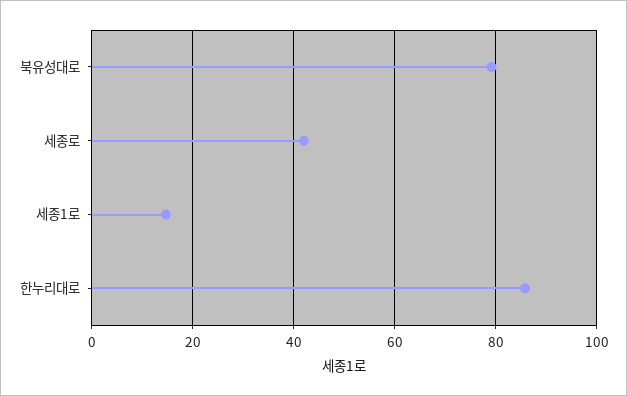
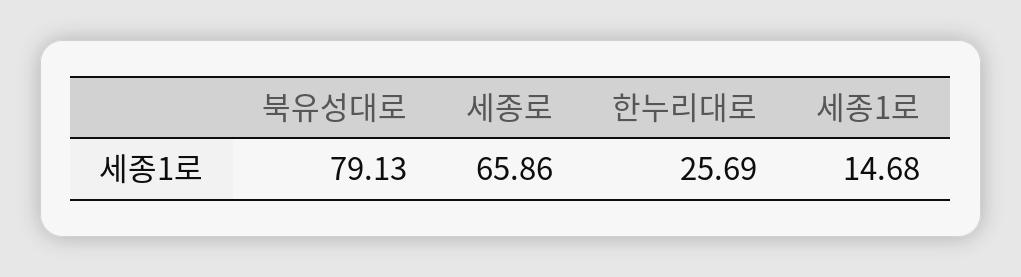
세종로: 42 -> 65.86
한누리대로: 86 -> 25.69

